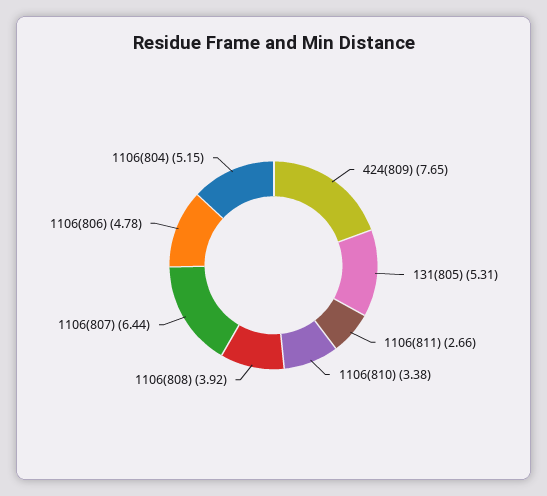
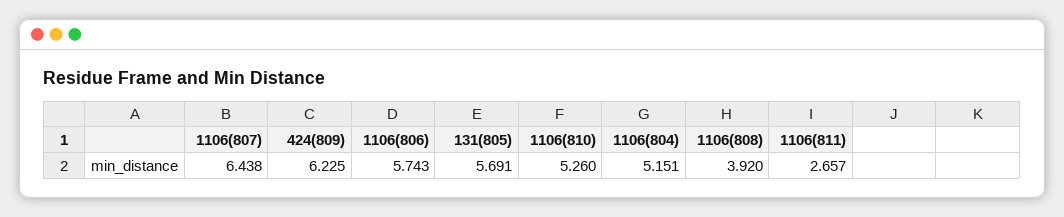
424(809): 7.65 -> 6.225
131(805): 5.31 -> 5.691
1106(810): 3.38 -> 5.26
1106(806): 4.78 -> 5.743

